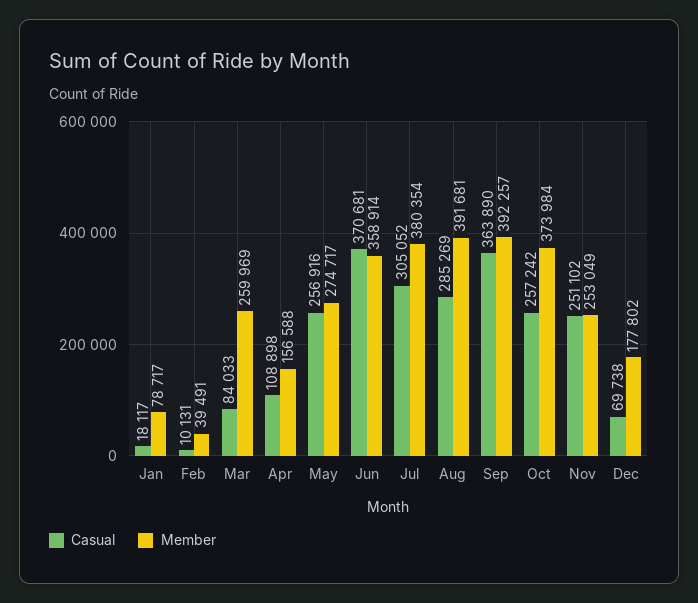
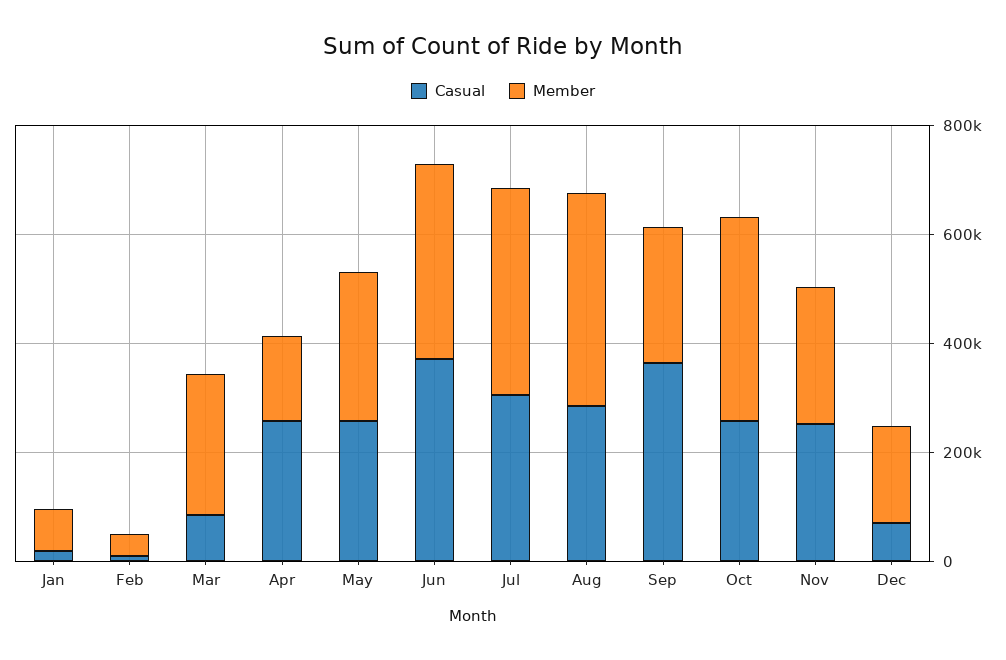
Casual, Apr: 108898 -> 250000
Member, Sep: 392257 -> 250000

